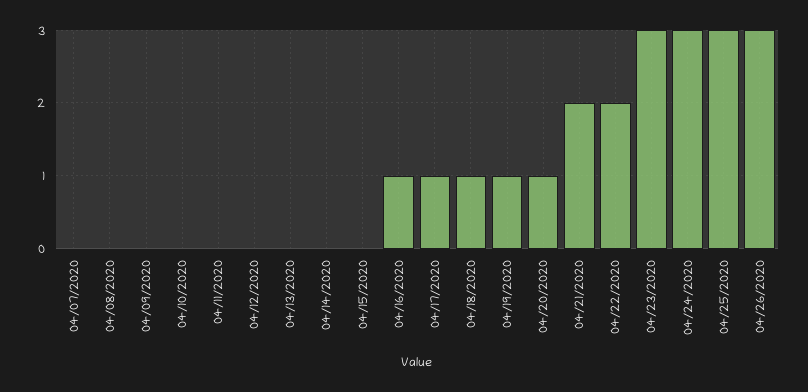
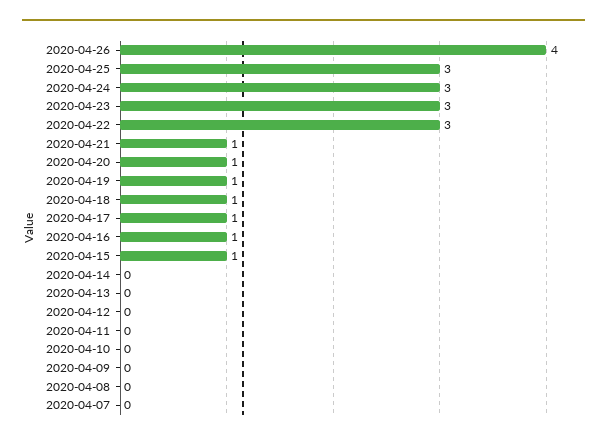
04/15/2020: 0 -> 1
04/21/2020: 2 -> 1
04/22/2020: 2 -> 3
04/26/2020: 3 -> 4

